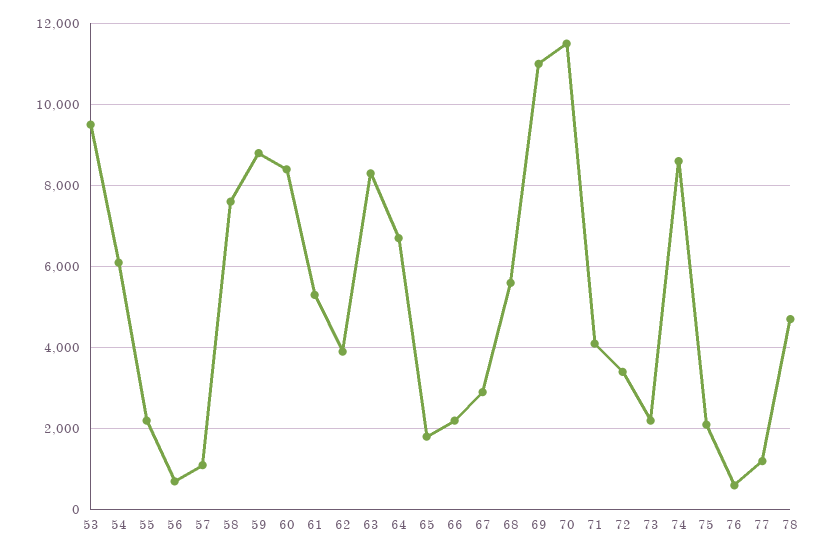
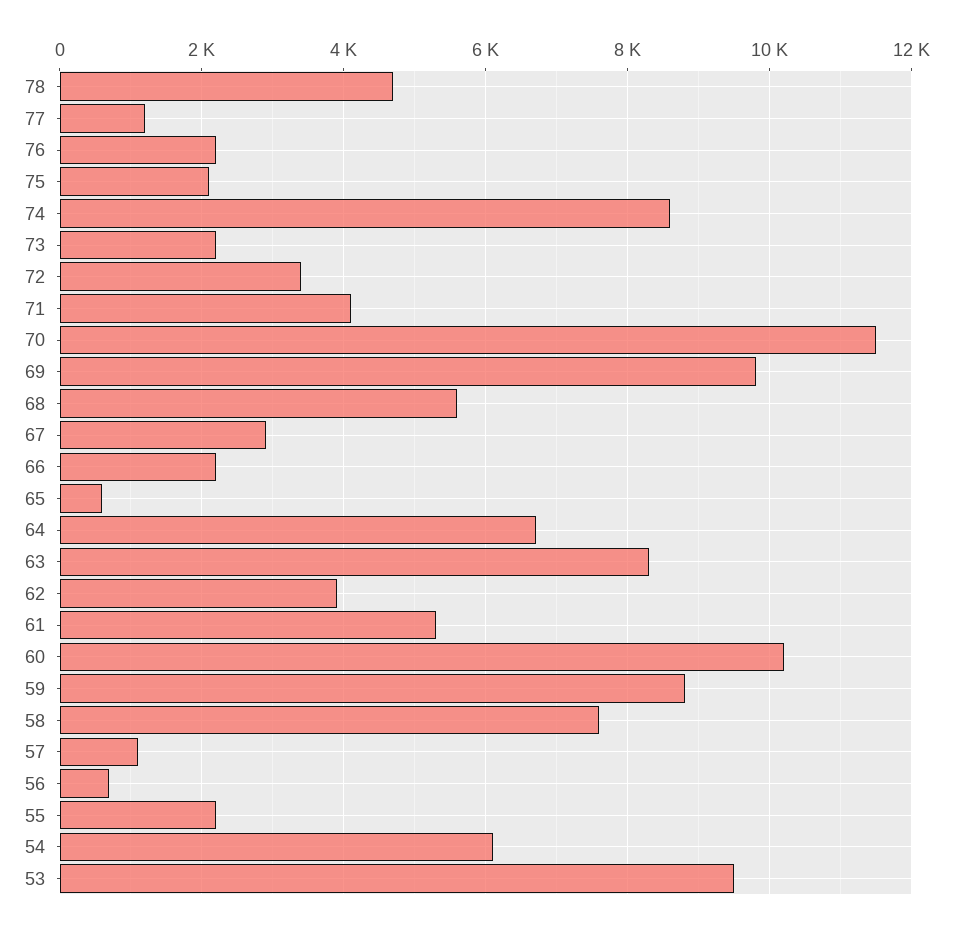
60: 8400 -> 10200
65: 1800 -> 600
69: 11000 -> 9800
76: 600 -> 2200

